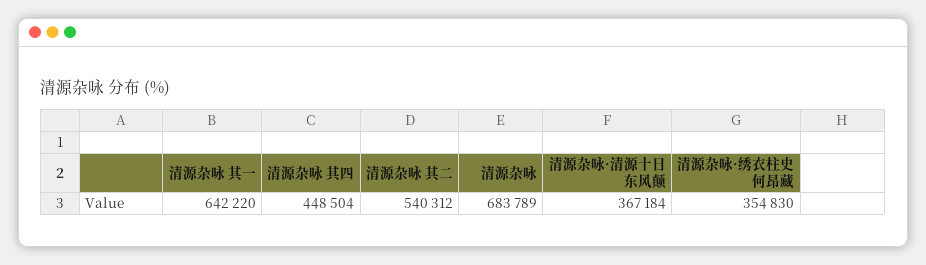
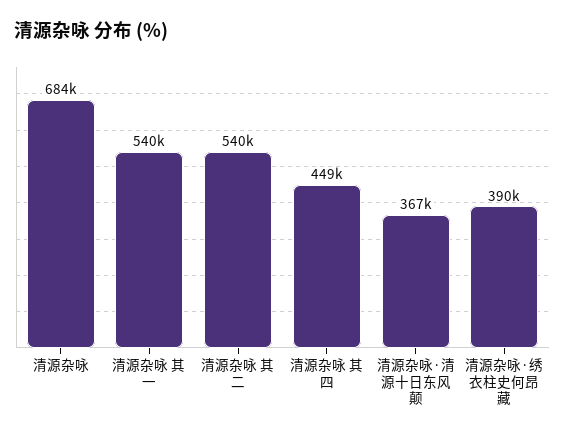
清源杂咏 其一: 642220 -> 540000
清源杂咏·绣衣柱史何昂藏: 354830 -> 390000

